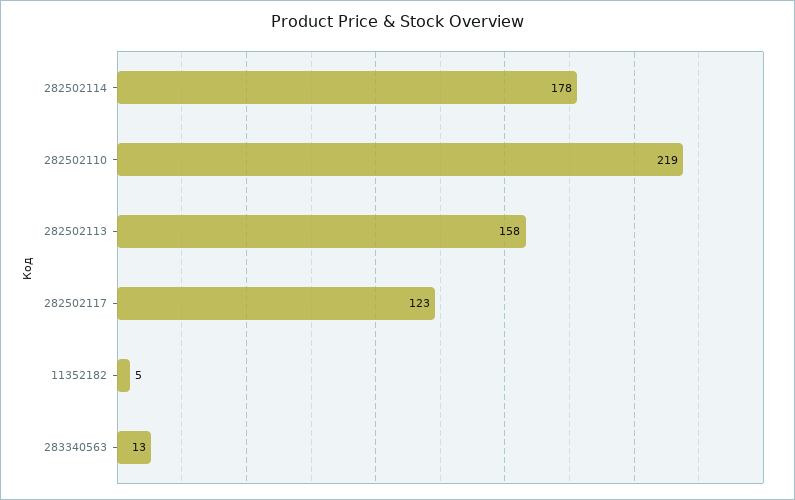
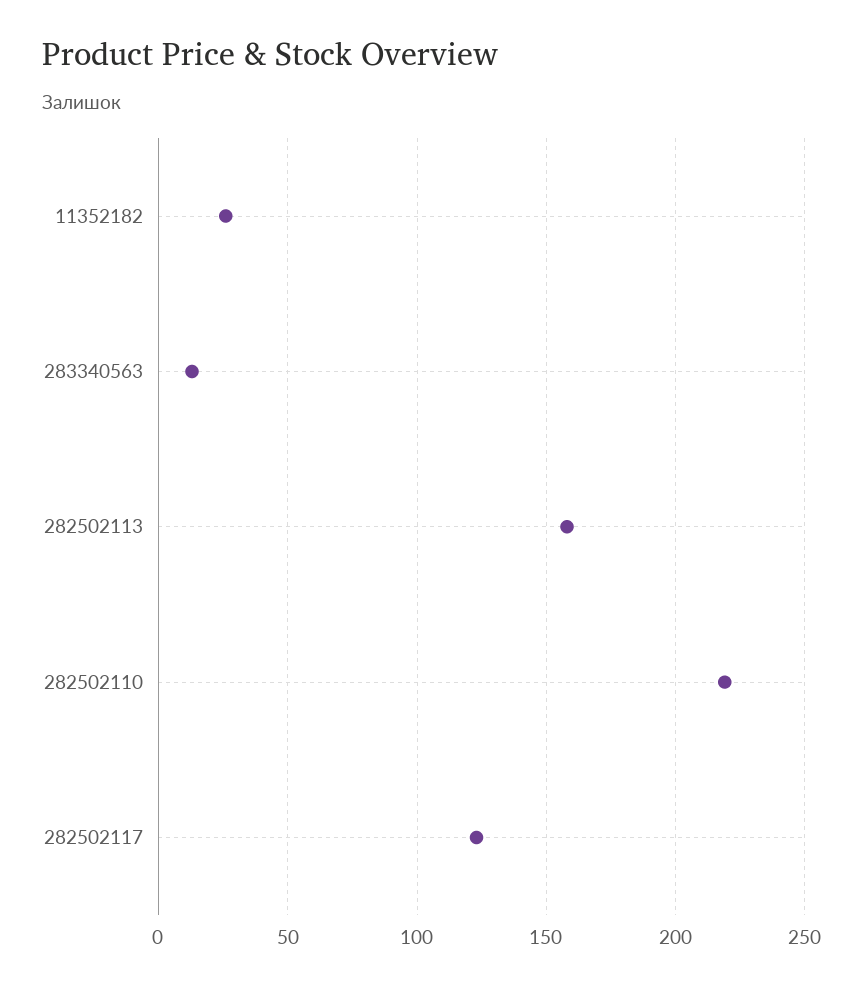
282502114: 178 -> none
11352182: 5 -> 25

